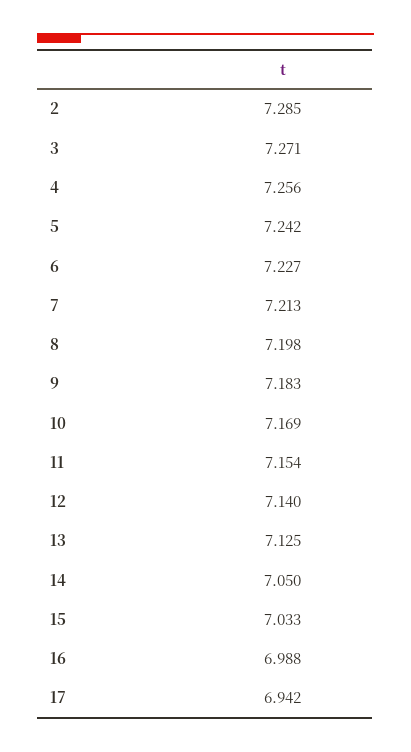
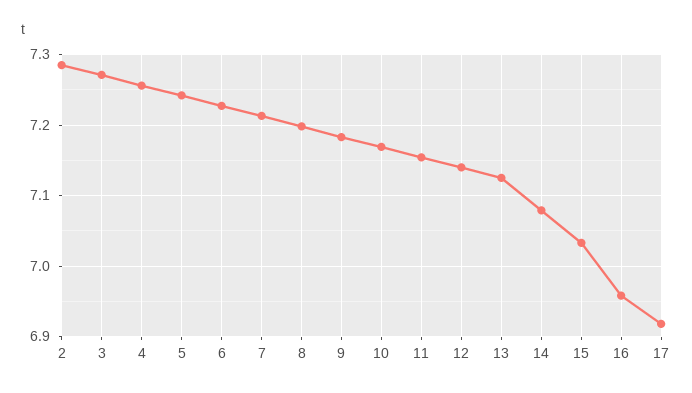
14: 7.05 -> 7.08
16: 6.988 -> 6.96
17: 6.942 -> 6.92

